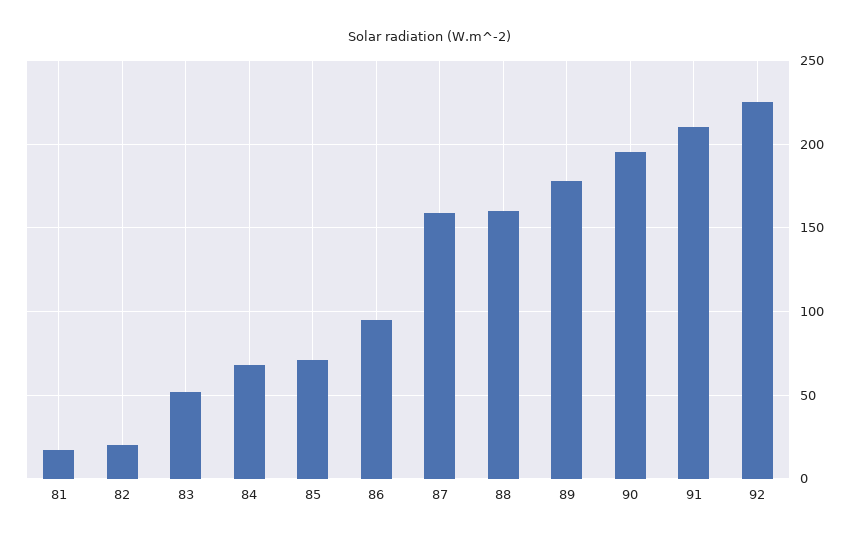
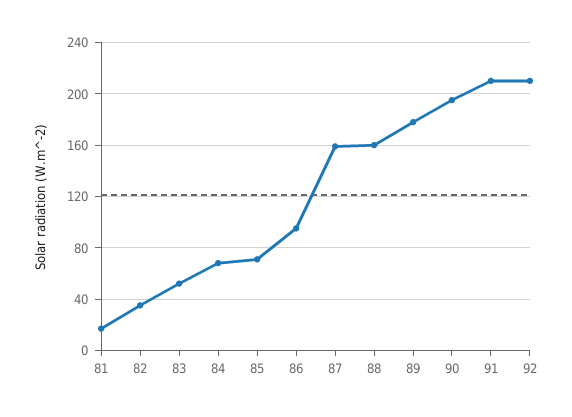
82: 20 -> 35
92: 225 -> 210

